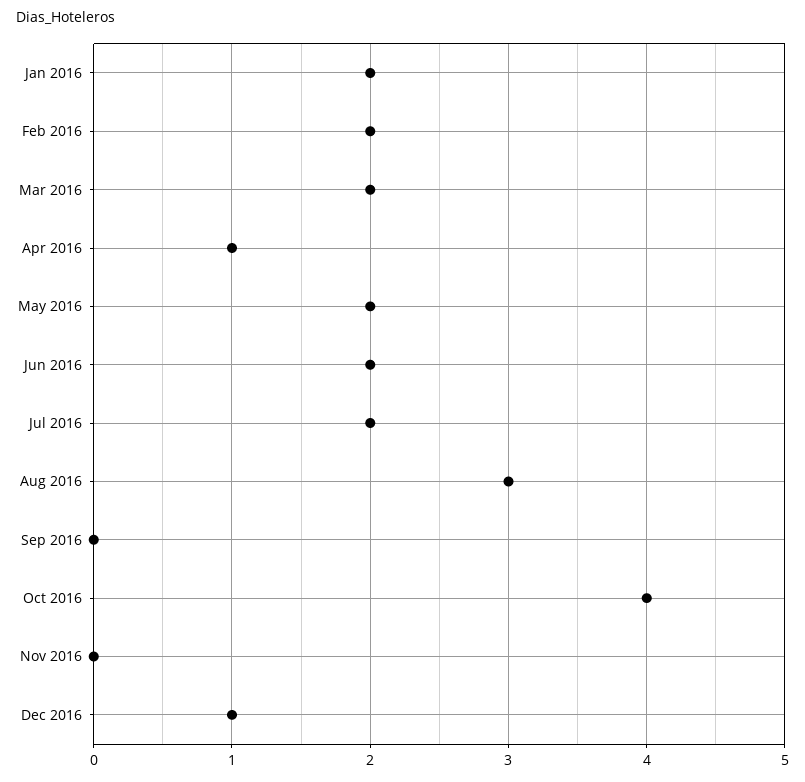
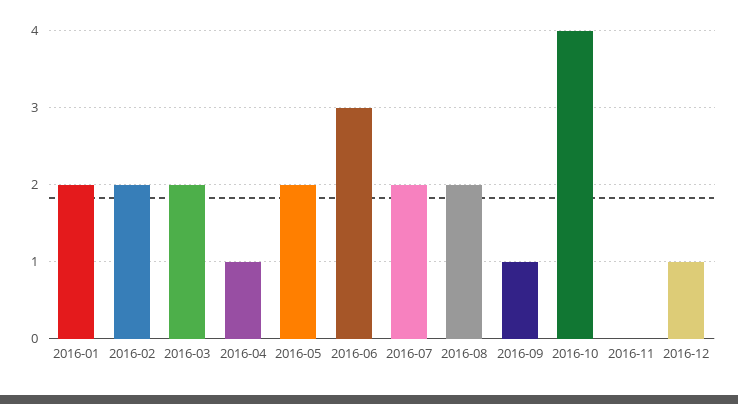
Jun 2016: 2 -> 3
Aug 2016: 3 -> 2
Sep 2016: 0 -> 1

